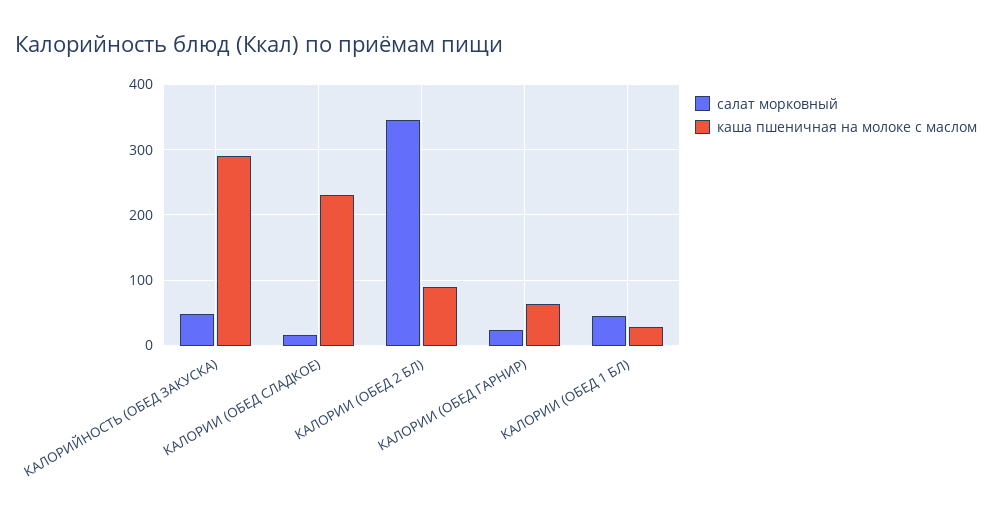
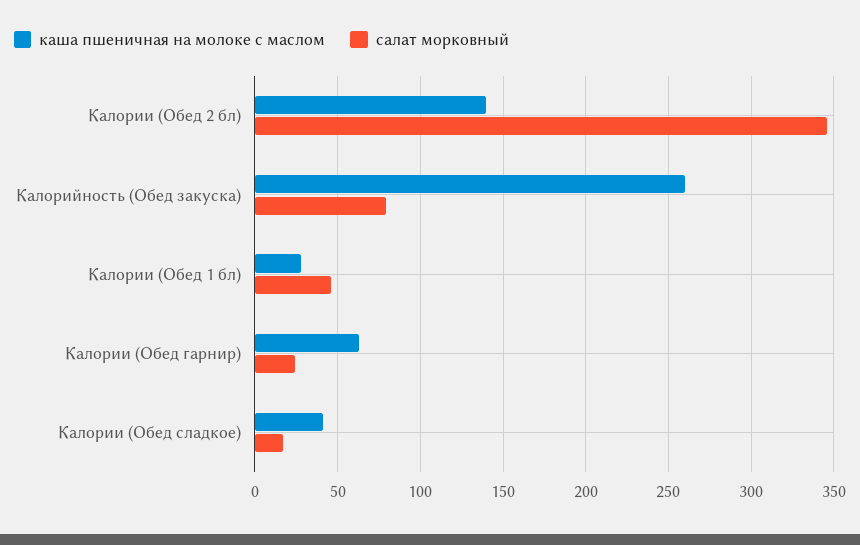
салат морковный, КАЛОРИЙНОСТЬ (ОБЕД ЗАКУСКА): 50 -> 80
каша пшеничная на молоке с маслом, КАЛОРИЙНОСТЬ (ОБЕД ЗАКУСКА): 290 -> 260
каша пшеничная на молоке с маслом, КАЛОРИИ (ОБЕД СЛАДКОЕ): 230 -> 40
каша пшеничная на молоке с маслом, КАЛОРИИ (ОБЕД 2 БЛ): 90 -> 140

